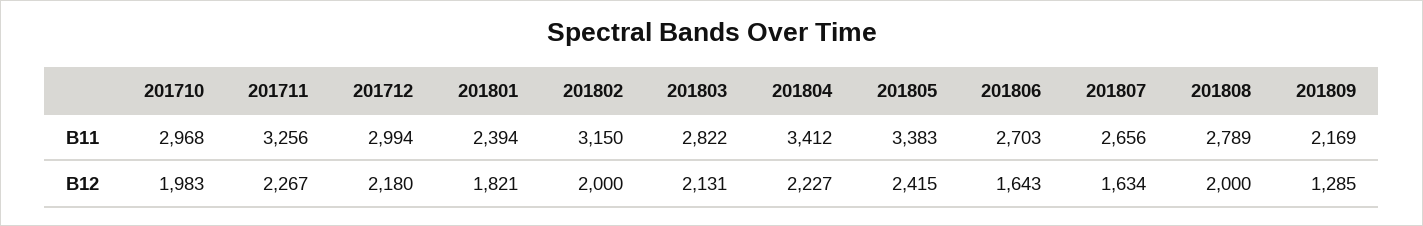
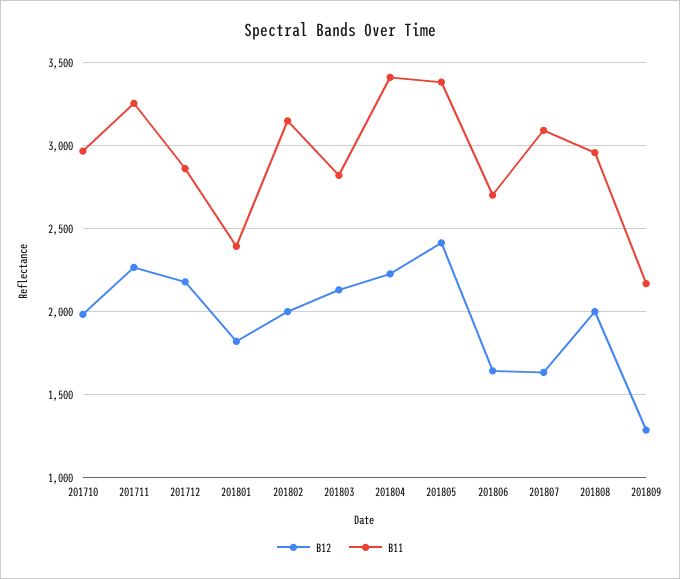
B11, 201712: 2994 -> 2850
B11, 201807: 2656 -> 3100
B11, 201808: 2789 -> 2950

